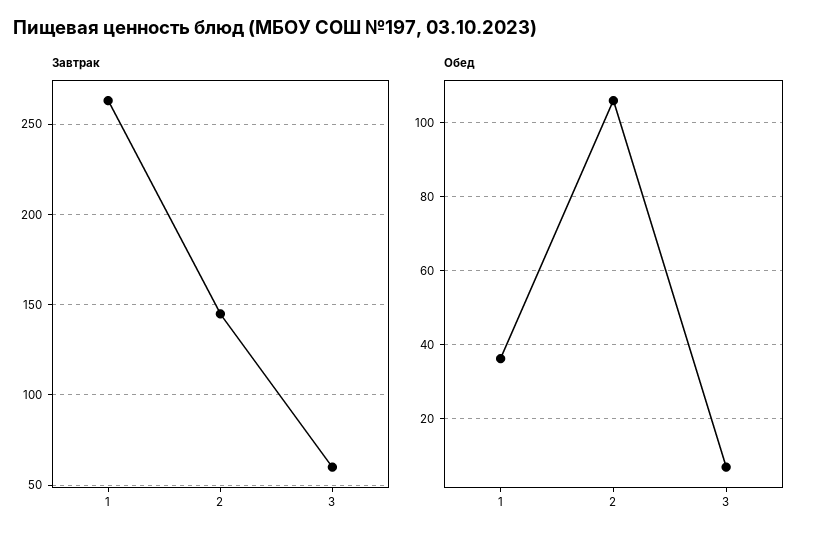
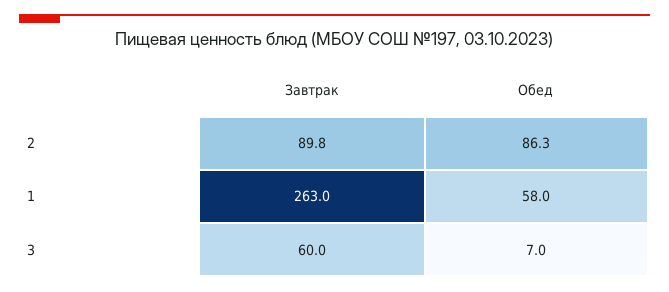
Завтрак, 2: 145 -> 89.8
Обед, 1: 36 -> 58
Обед, 2: 106 -> 86.3

